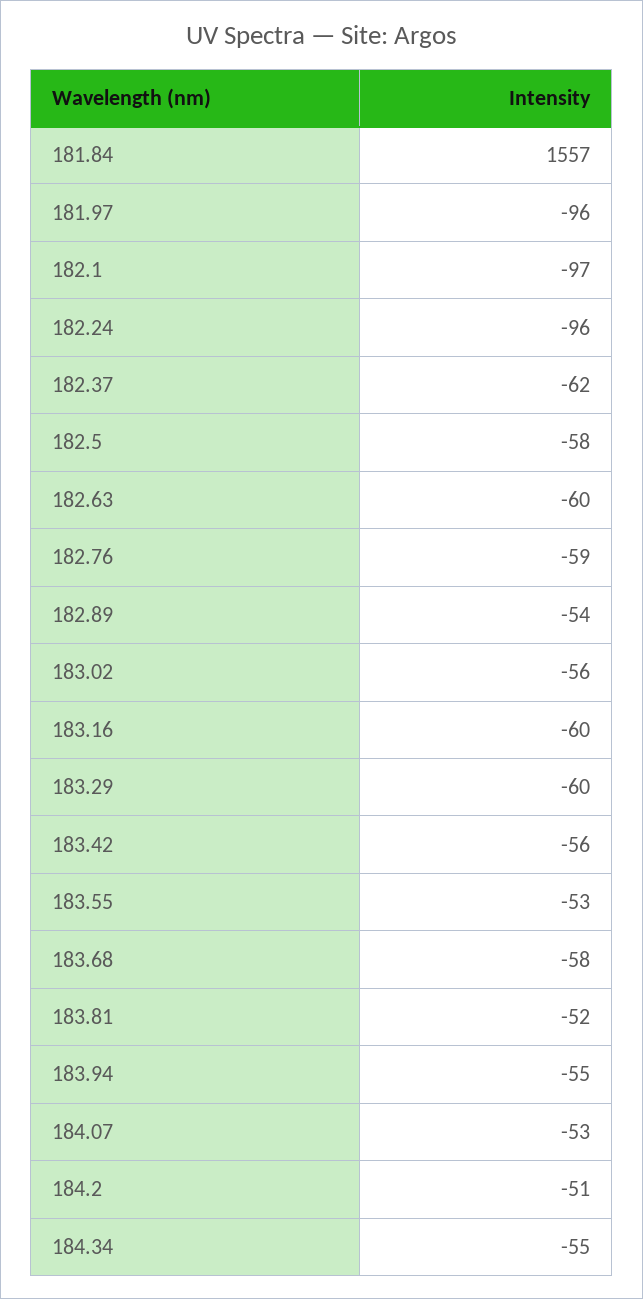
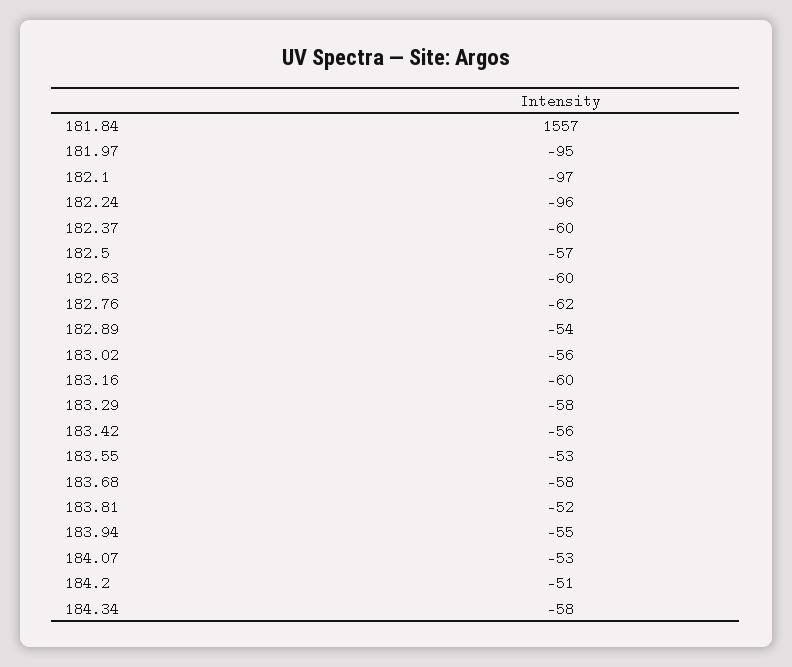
181.97: -96 -> -95
182.37: -62 -> -60
182.5: -58 -> -57
182.76: -59 -> -62
183.29: -60 -> -58
184.34: -55 -> -58

